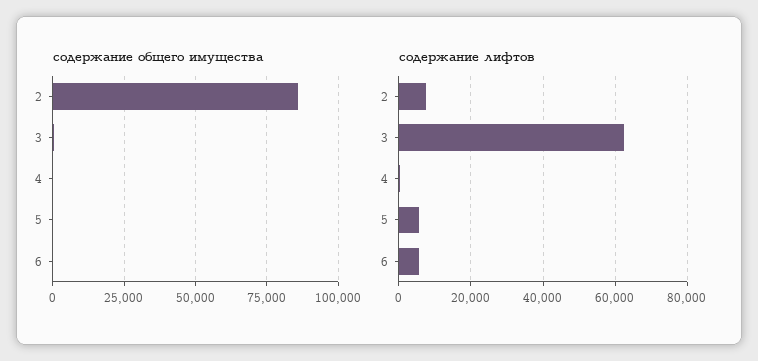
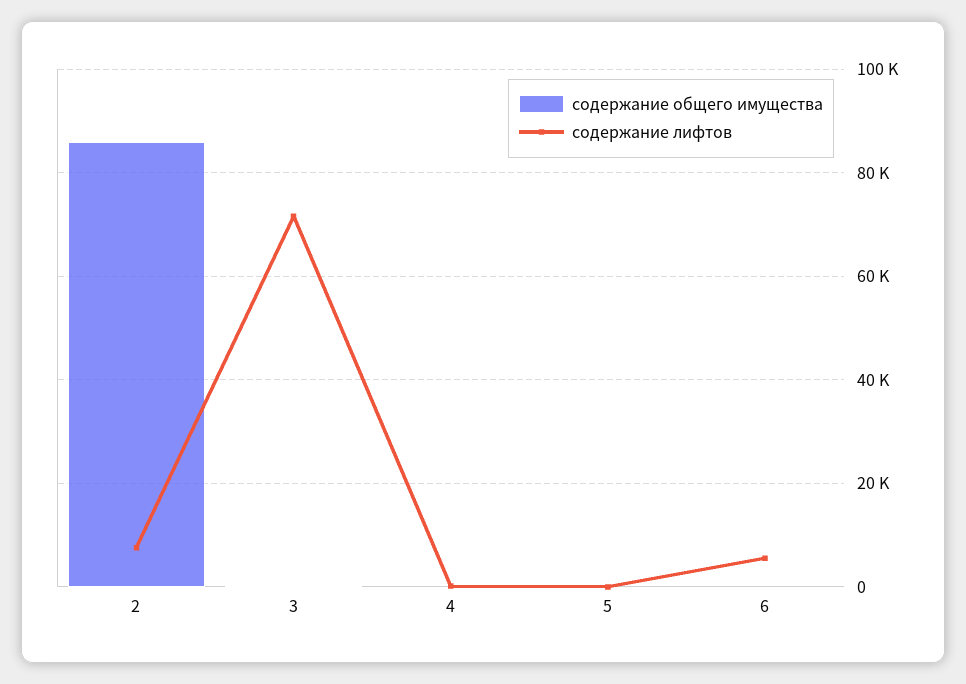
содержание лифтов, 3: 62000 -> 72000
содержание лифтов, 5: 6000 -> 0

